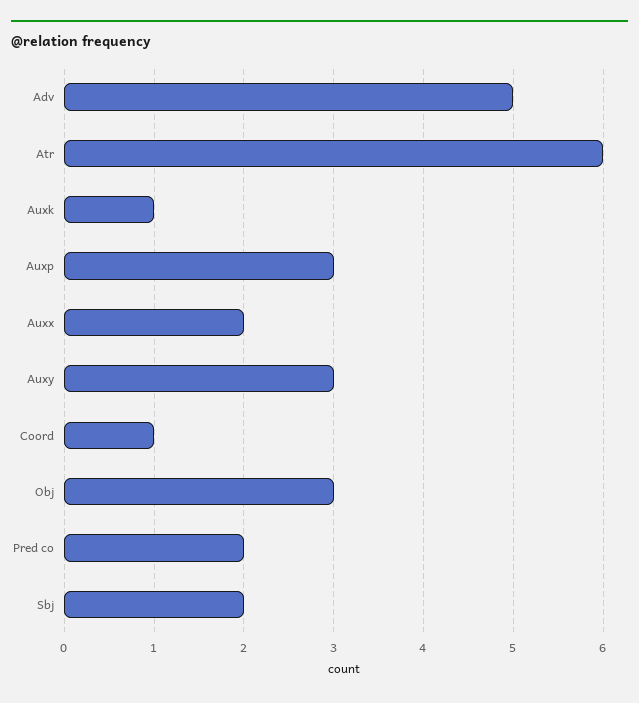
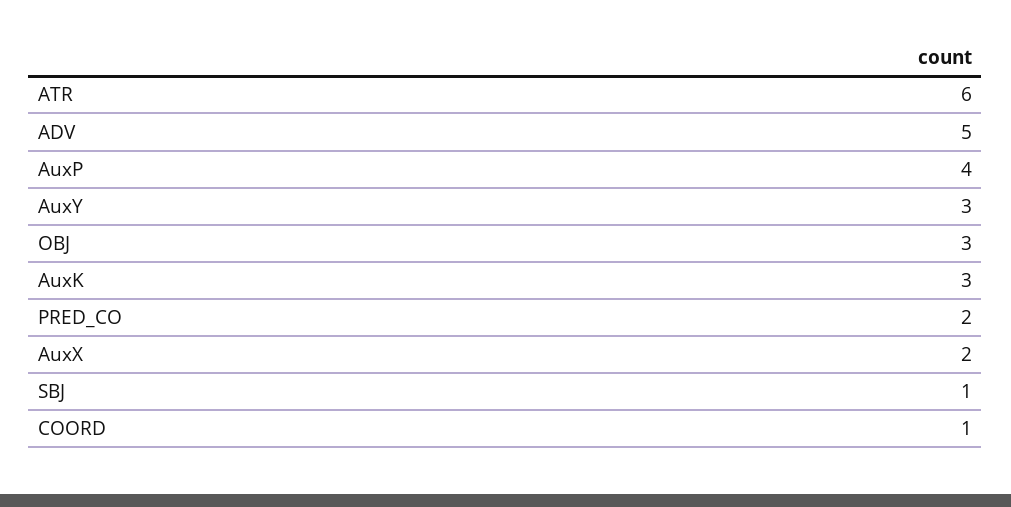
Auxk: 1 -> 3
Auxp: 3 -> 4
Sbj: 2 -> 1

